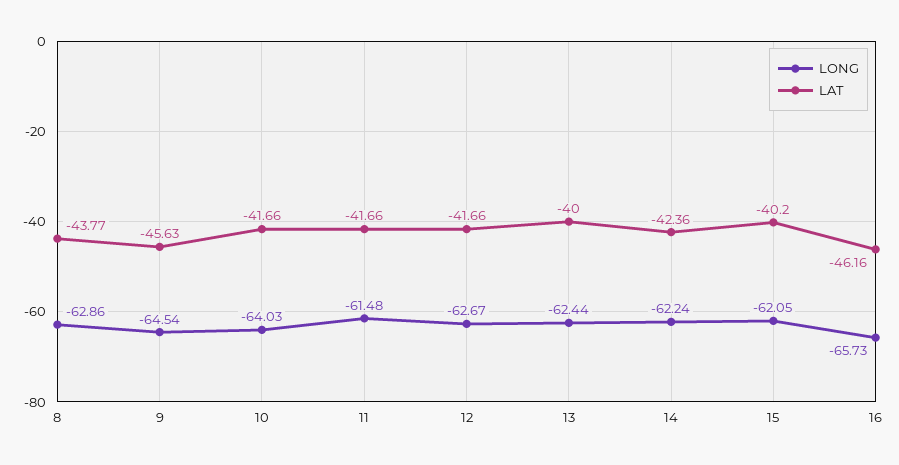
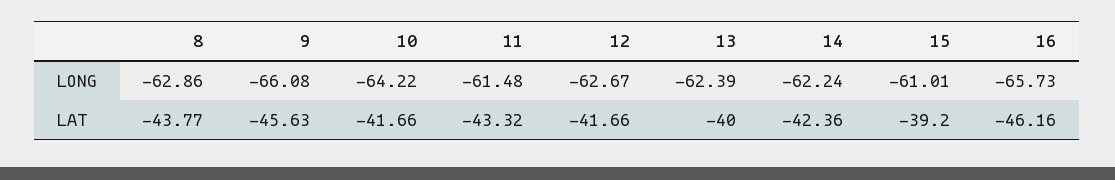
LONG, 9: -64.54 -> -66.08
LONG, 10: -64.03 -> -64.22
LAT, 11: -41.66 -> -43.32
LONG, 13: -62.44 -> -62.39
LONG, 15: -62.05 -> -61.01
LAT, 15: -40.2 -> -39.2

